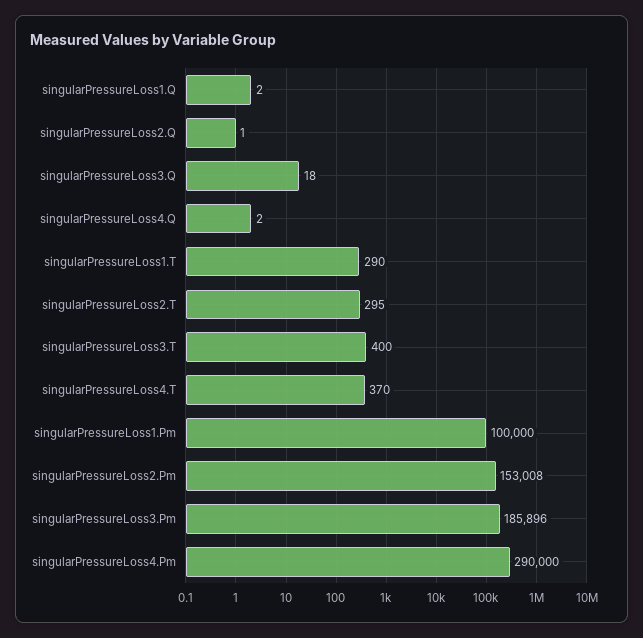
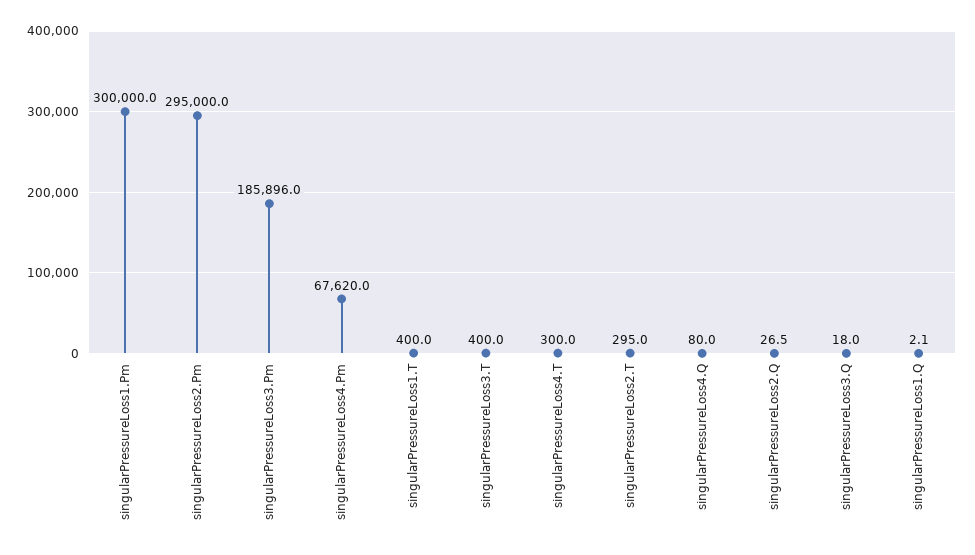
singularPressureLoss2.Q: 1 -> 26.5
singularPressureLoss4.Q: 2 -> 80
singularPressureLoss1.T: 290 -> 400
singularPressureLoss4.T: 370 -> 300
singularPressureLoss1.Pm: 100000 -> 300000
singularPressureLoss2.Pm: 153008 -> 295000
singularPressureLoss4.Pm: 290000 -> 67620

